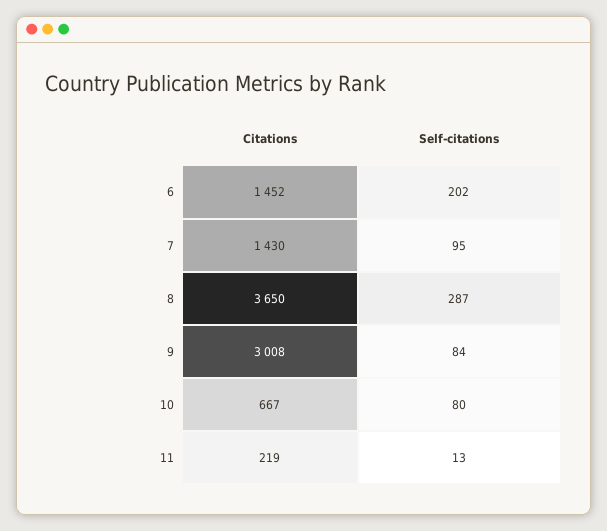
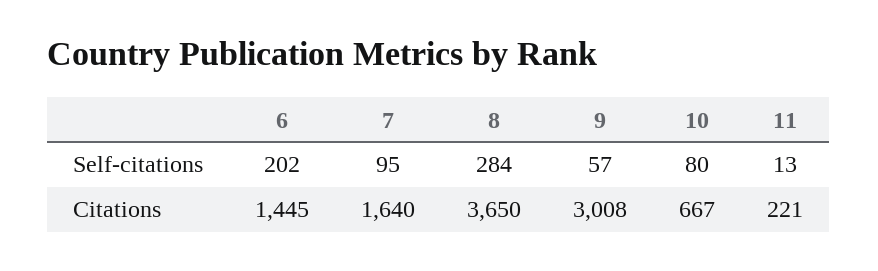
Citations, 6: 1452 -> 1445
Citations, 7: 1430 -> 1640
Self-citations, 8: 287 -> 284
Self-citations, 9: 84 -> 57
Citations, 11: 219 -> 221

